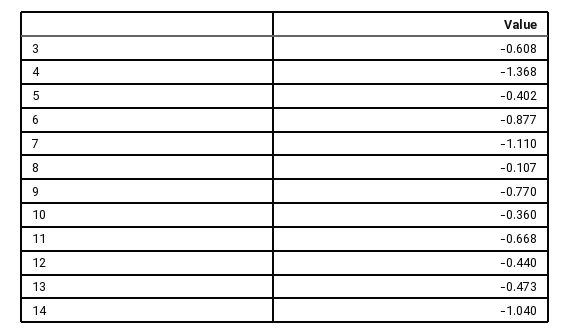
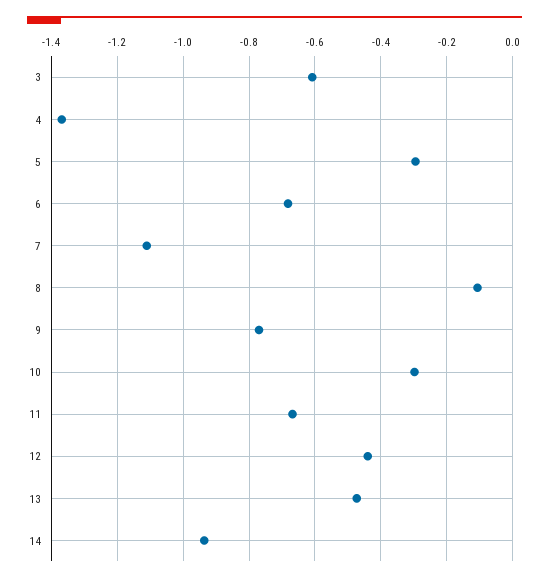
5: -0.402 -> -0.3
6: -0.877 -> -0.68
10: -0.36 -> -0.3
14: -1.04 -> -0.94

